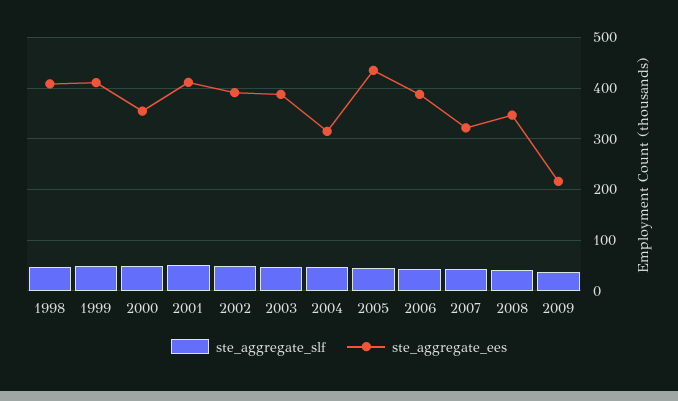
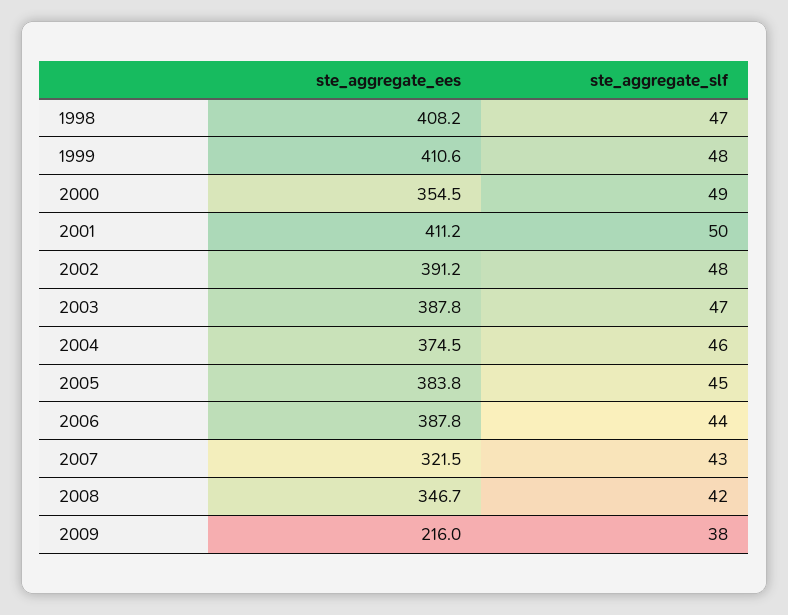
ste_aggregate_ees, 2004: 320 -> 374.5
ste_aggregate_ees, 2005: 440 -> 383.8

